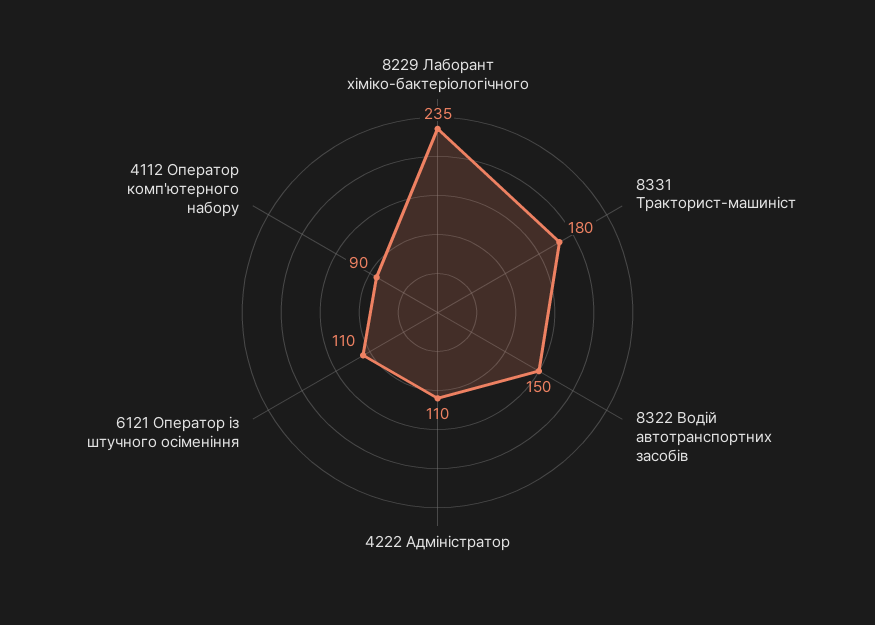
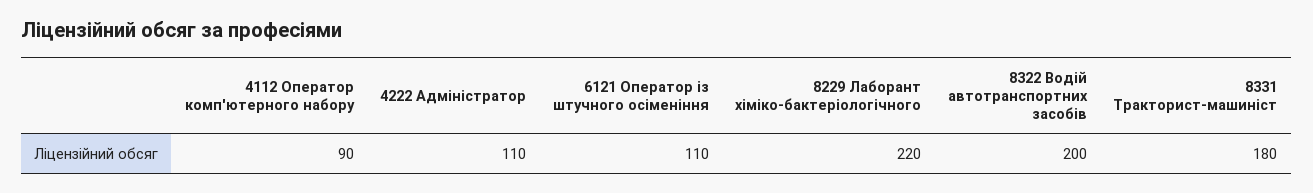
8229 Лаборант хіміко-бактеріологічного: 235 -> 220
8322 Водій автотранспортних засобів: 150 -> 200

